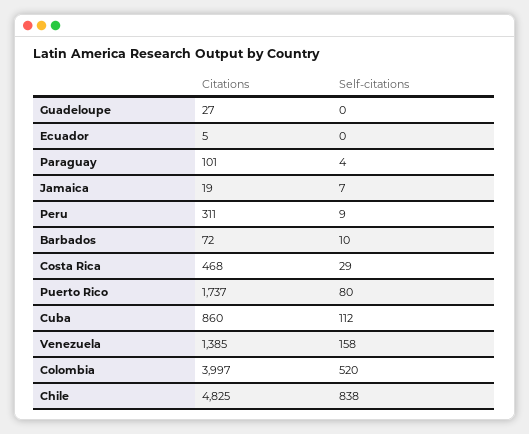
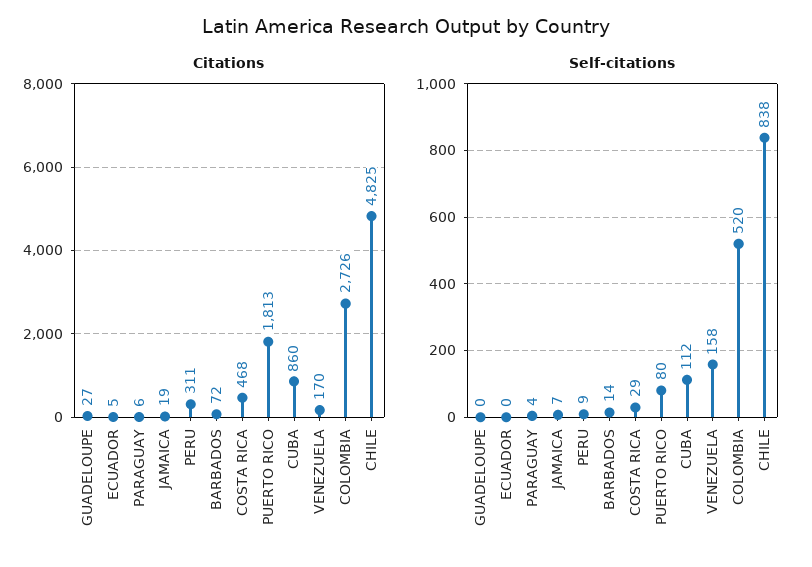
Citations, Paraguay: 101 -> 6
Self-citations, Barbados: 10 -> 14
Citations, Puerto Rico: 1737 -> 1813
Citations, Venezuela: 1385 -> 170
Citations, Colombia: 3997 -> 2726

